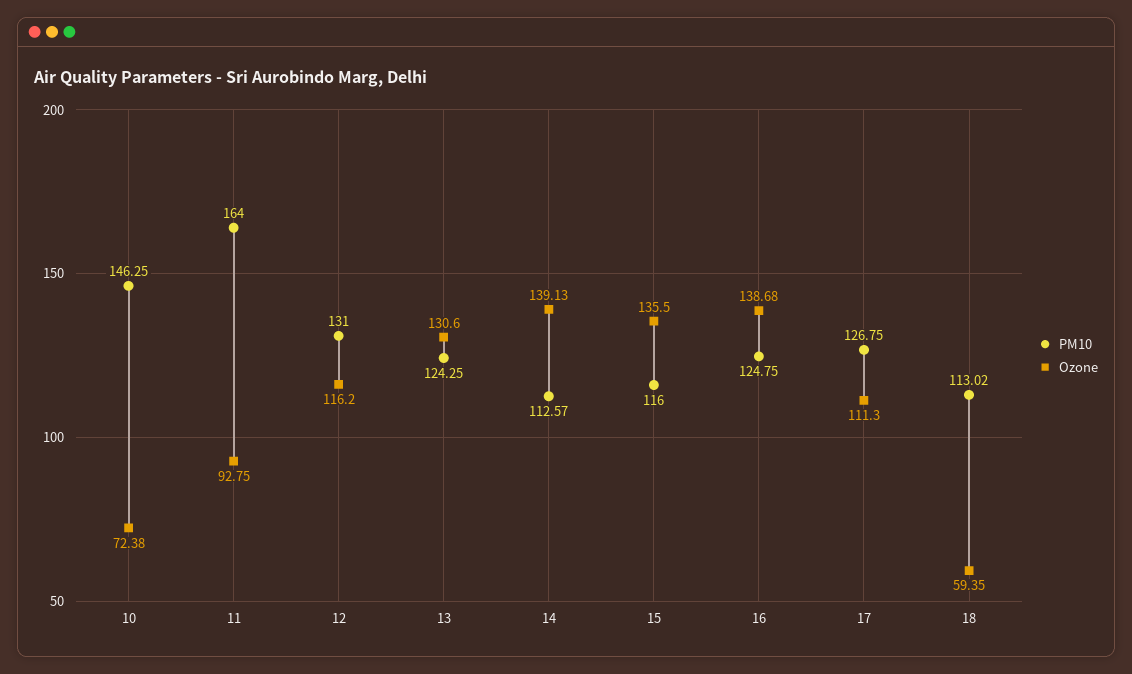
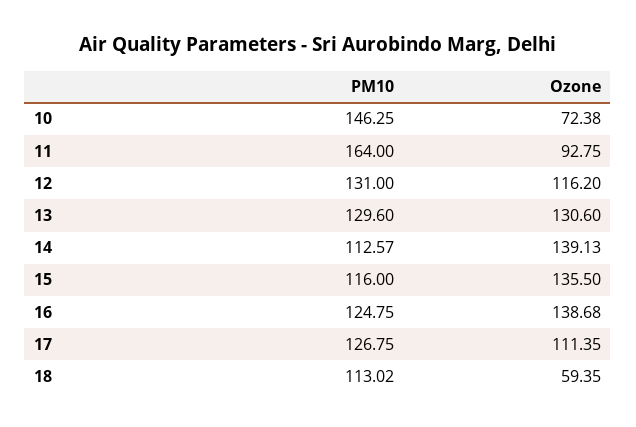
PM10, 13: 124.25 -> 129.6
Ozone, 17: 111.3 -> 111.35

